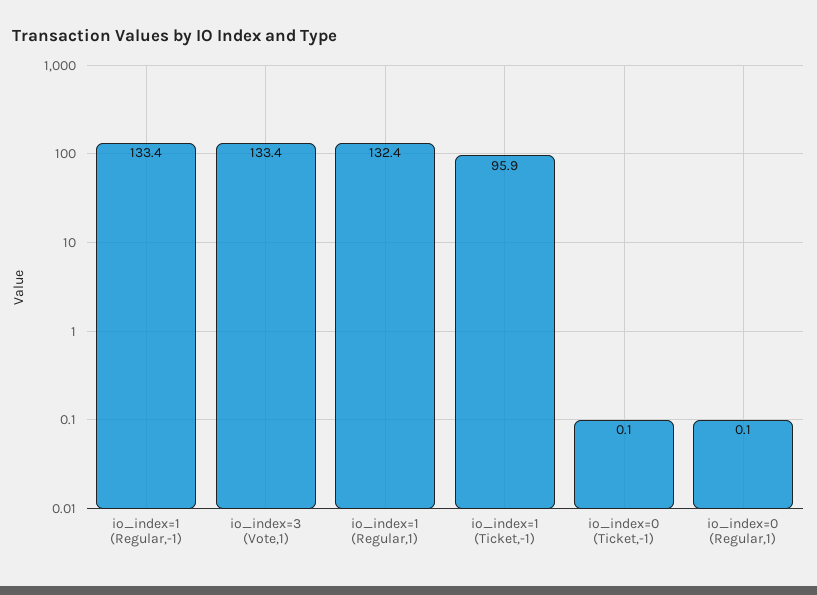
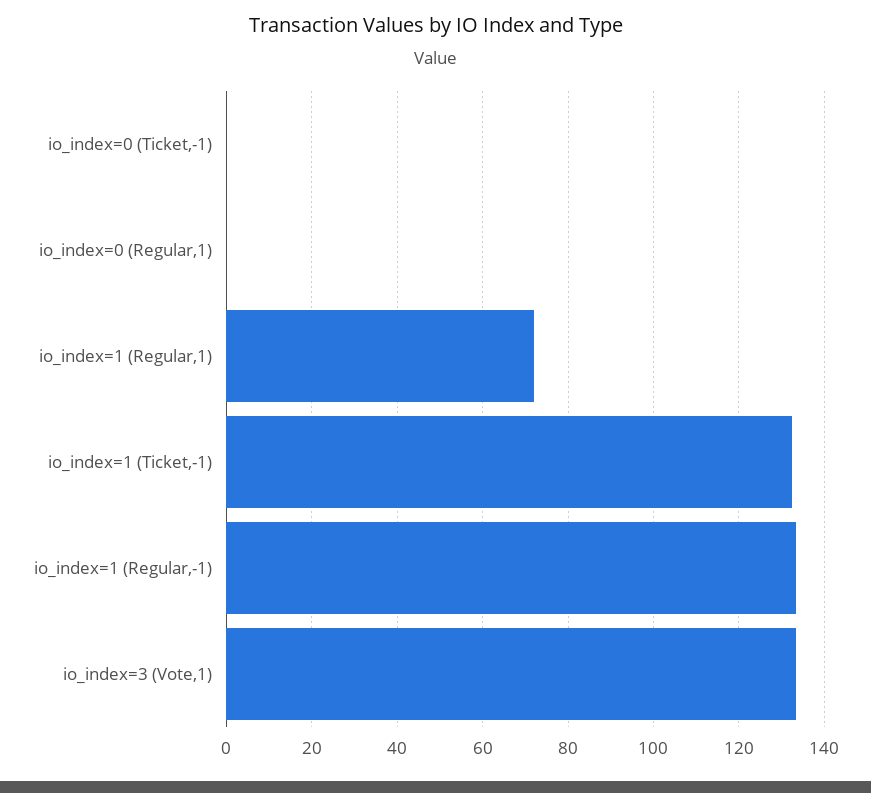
io_index=1 (Regular,1): 132.4 -> 72
io_index=1 (Ticket,-1): 95.9 -> 132

